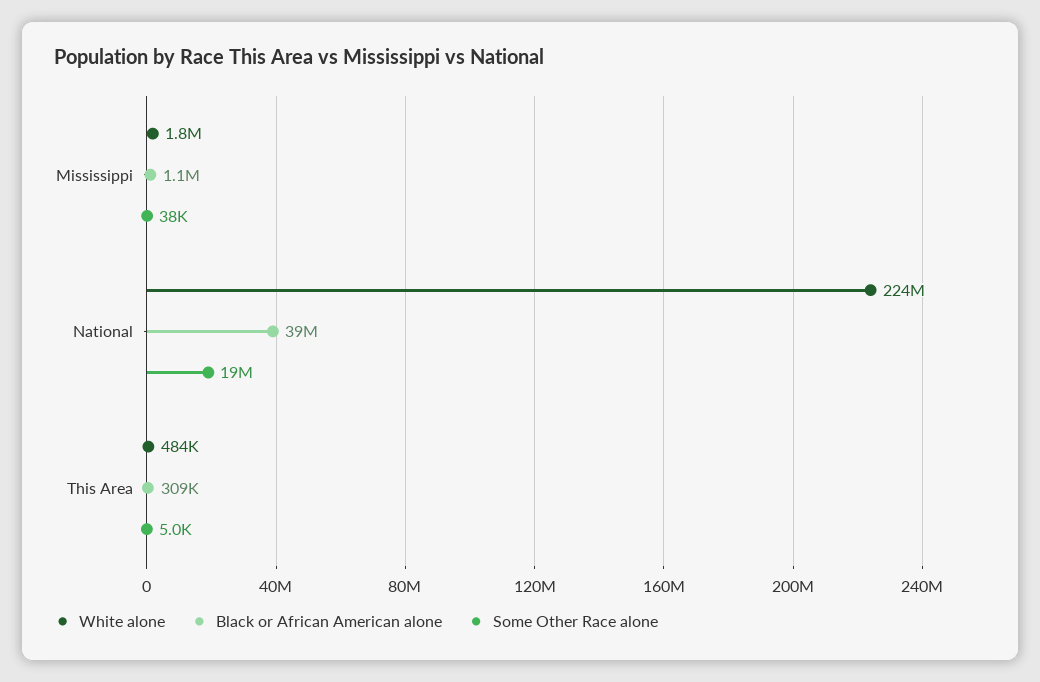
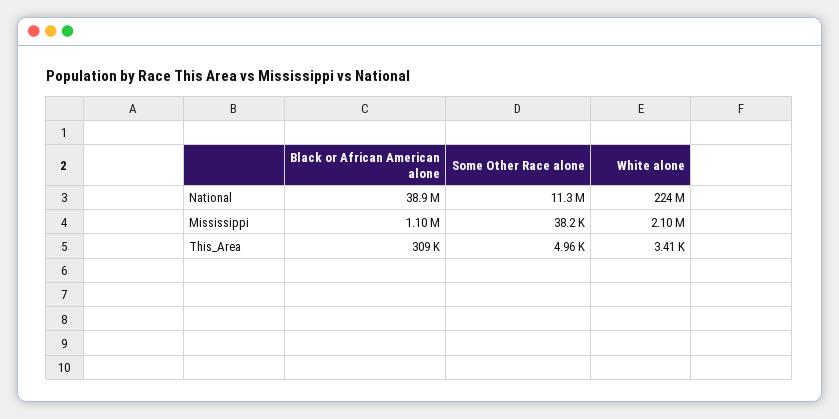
White alone, Mississippi: 1800000 -> 2100000
Some Other Race alone, National: 19000000 -> 11300000
White alone, This Area: 484000 -> 3410

